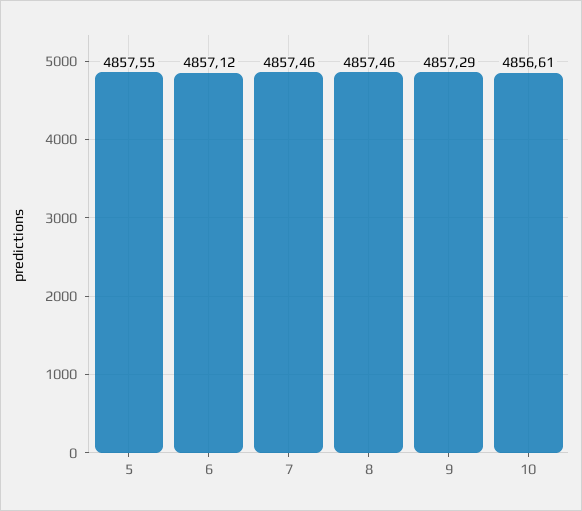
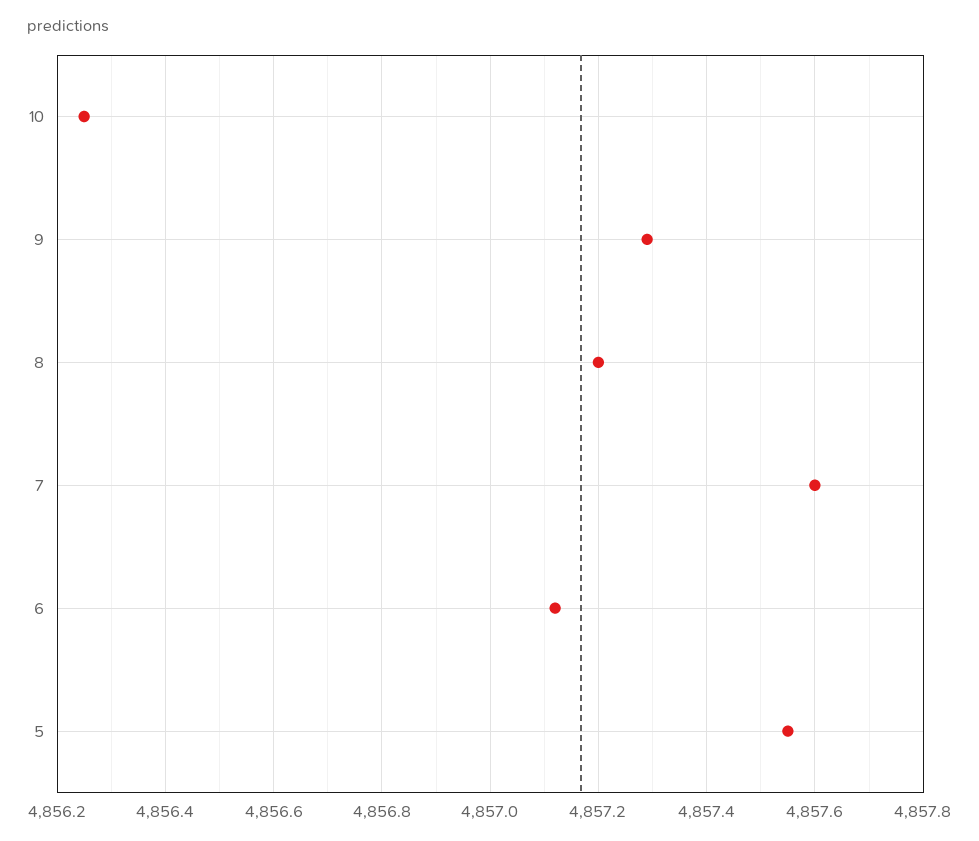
7: 4857.46 -> 4857.6
8: 4857.46 -> 4857.2
10: 4856.61 -> 4856.25

